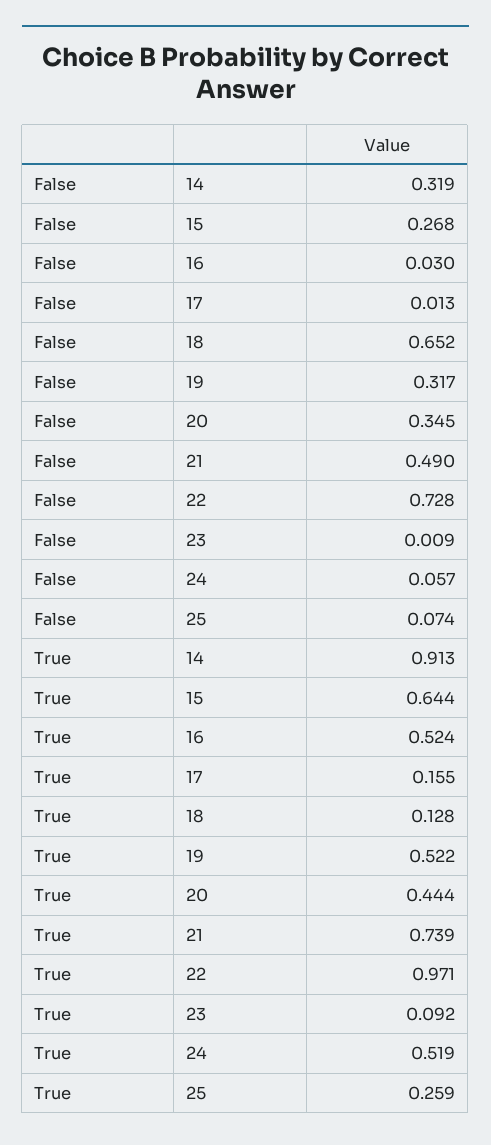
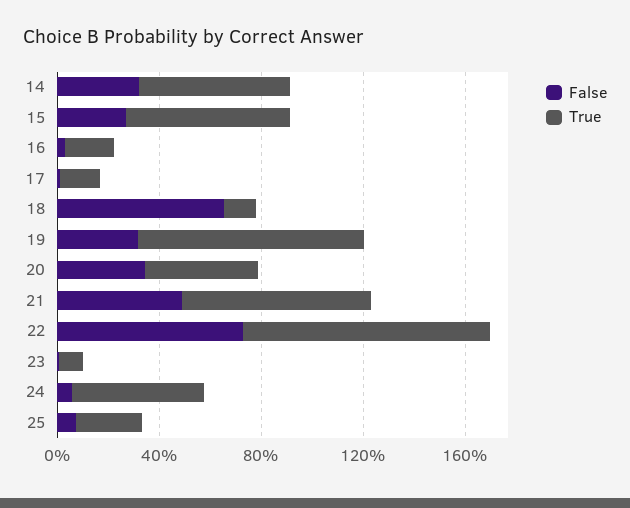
True, 14: 0.913 -> 0.6
True, 16: 0.524 -> 0.2
True, 19: 0.522 -> 0.9

